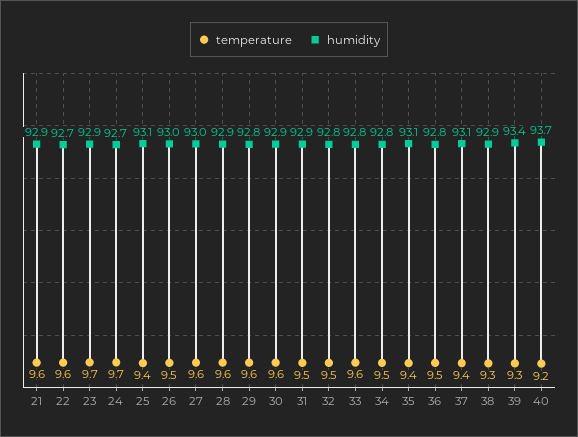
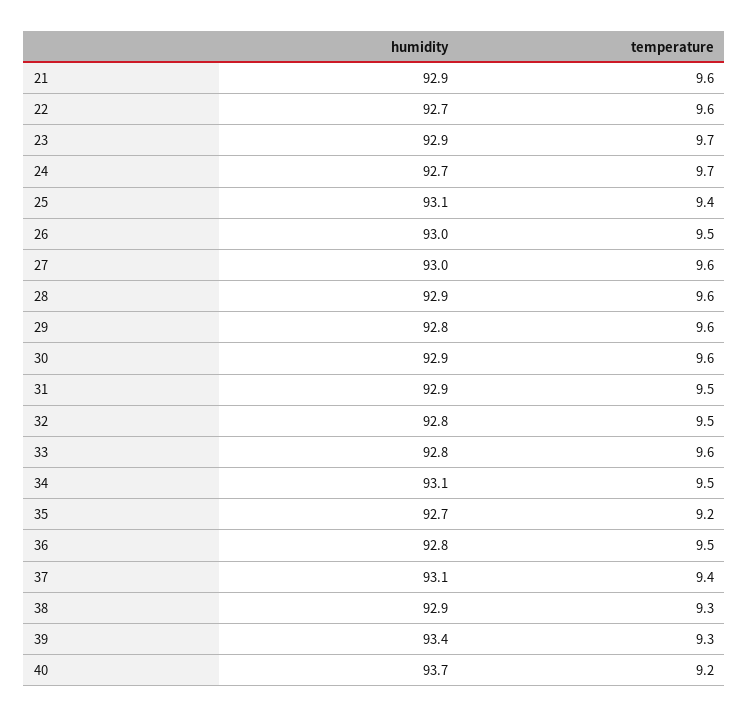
humidity, 34: 92.8 -> 93.1
temperature, 35: 9.4 -> 9.2
humidity, 35: 93.1 -> 92.7

